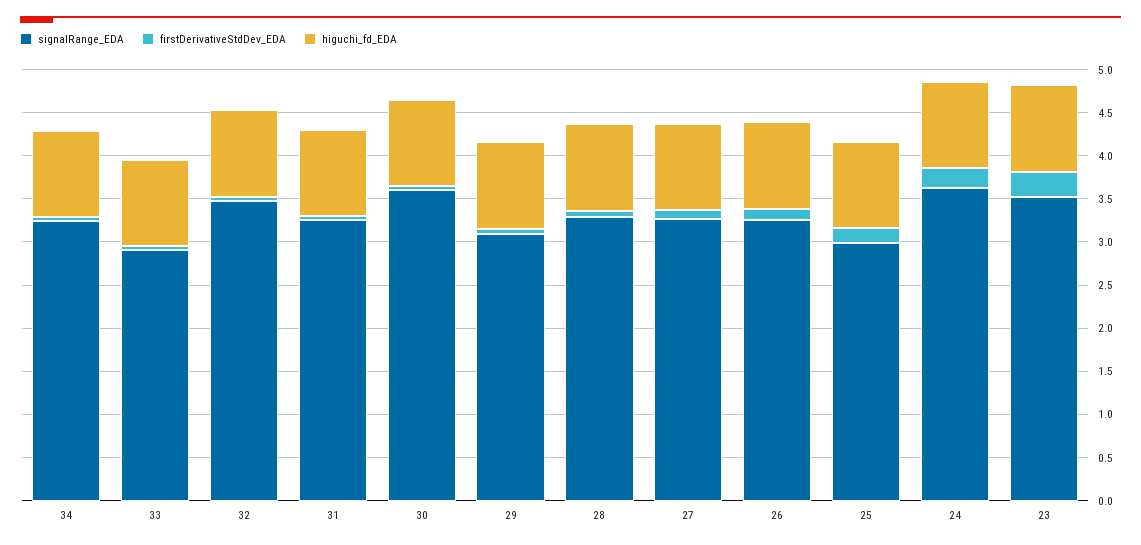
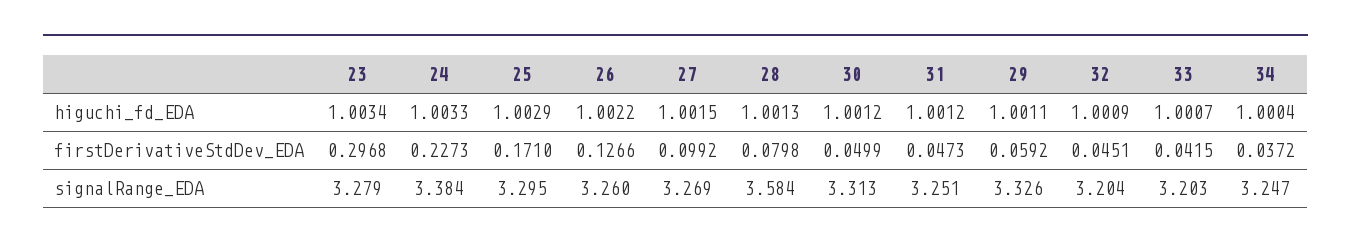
signalRange_EDA, 33: 2.9 -> 3.203
signalRange_EDA, 32: 3.5 -> 3.204
signalRange_EDA, 30: 3.6 -> 3.313
signalRange_EDA, 29: 3.1 -> 3.326
signalRange_EDA, 28: 3.3 -> 3.584
signalRange_EDA, 25: 3 -> 3.295
signalRange_EDA, 24: 3.6 -> 3.384
signalRange_EDA, 23: 3.5 -> 3.279

